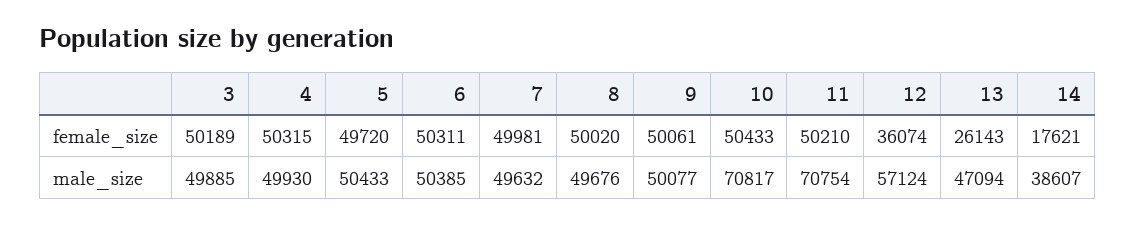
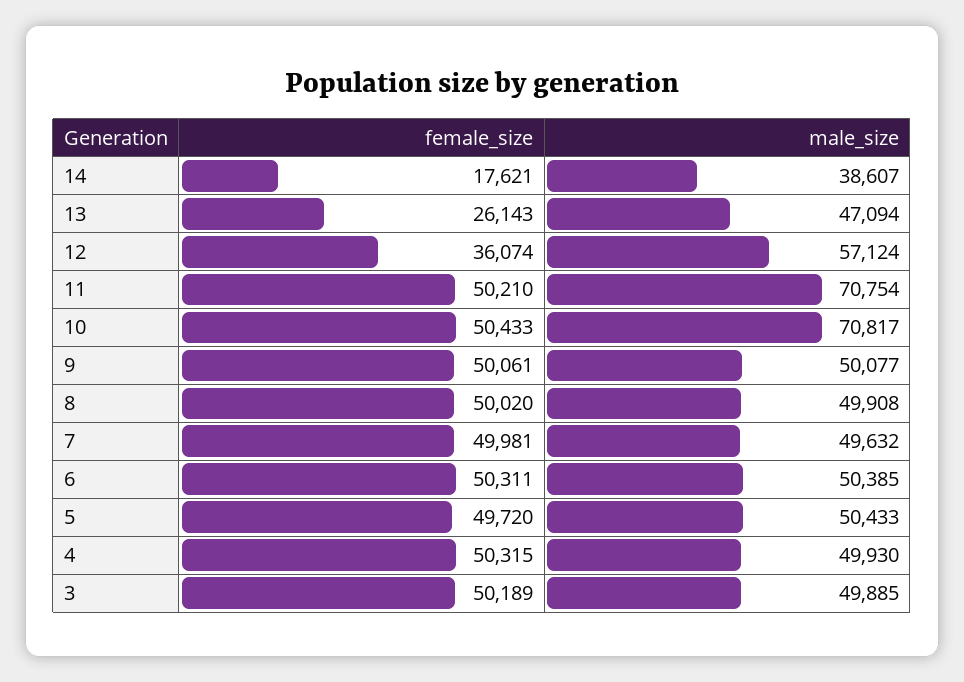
8, male_size: 49676 -> 49908

